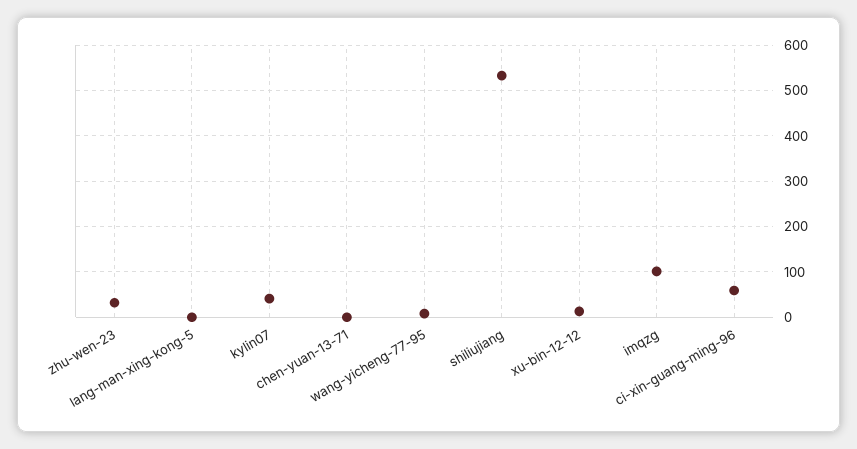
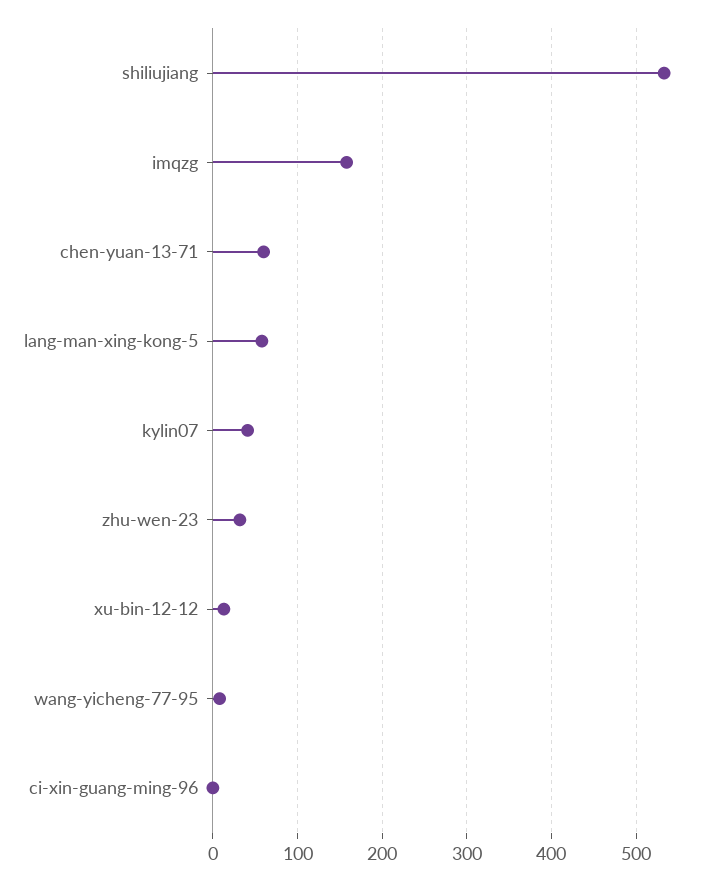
lang-man-xing-kong-5: 0 -> 60
chen-yuan-13-71: 0 -> 60
imqzg: 100 -> 160
ci-xin-guang-ming-96: 60 -> 0

